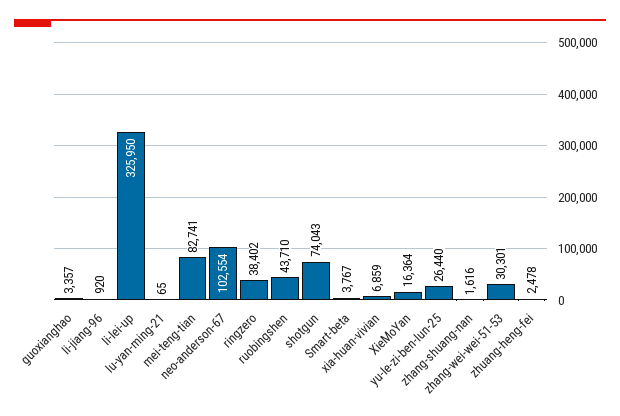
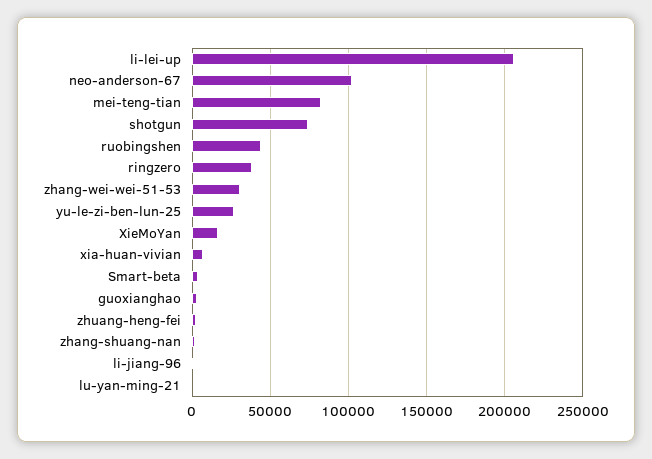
li-lei-up: 325950 -> 205000

